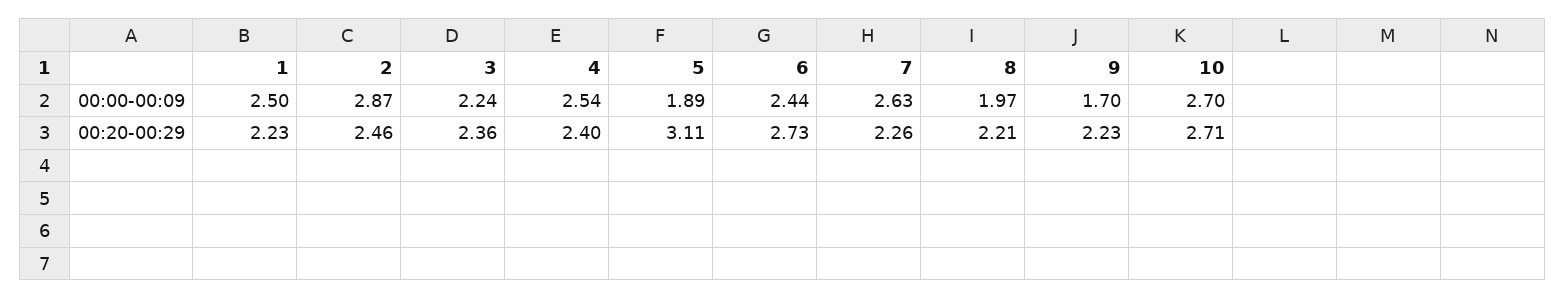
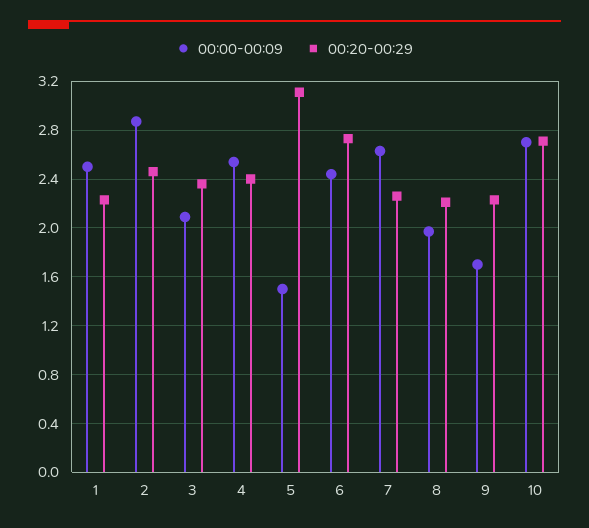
00:00-00:09, 3: 2.24 -> 2.1
00:00-00:09, 5: 1.89 -> 1.5

